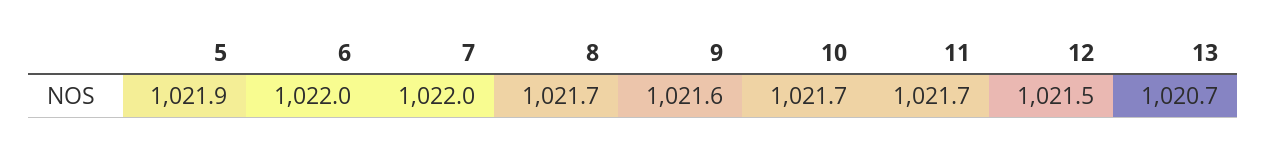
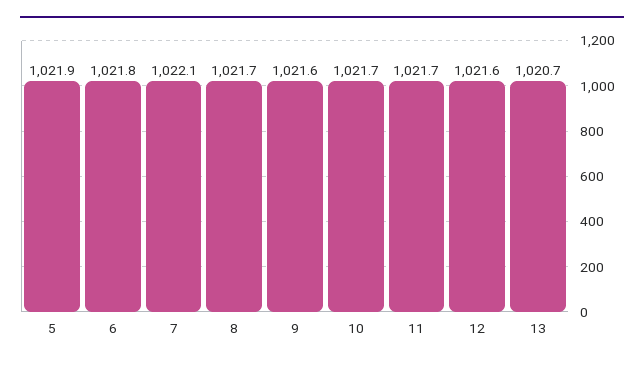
6: 1022 -> 1021.8
7: 1022 -> 1022.1
12: 1021.5 -> 1021.6

